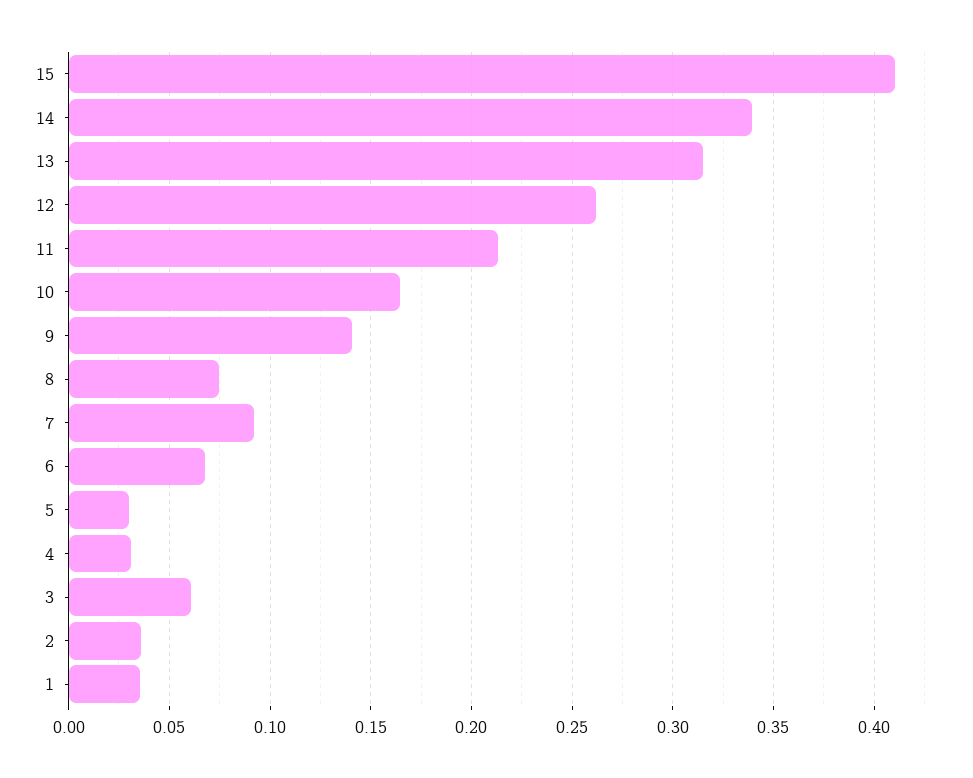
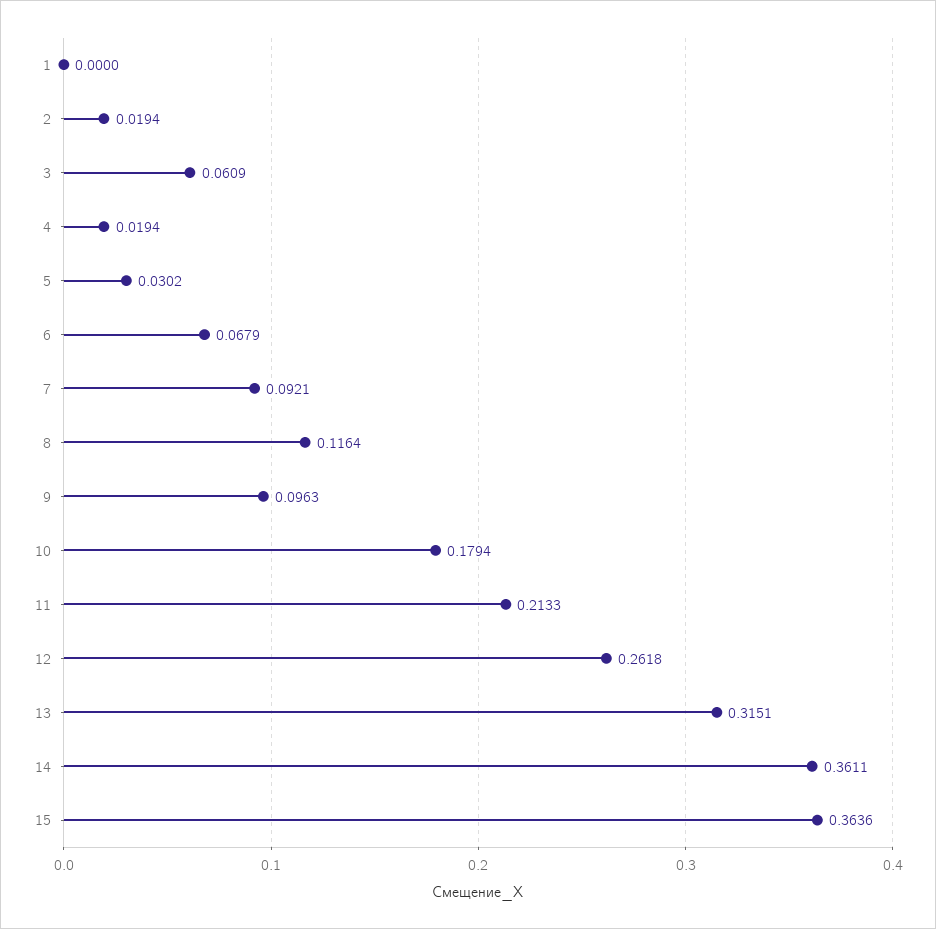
15: 0.41 -> 0.3636
14: 0.34 -> 0.3611
10: 0.165 -> 0.1794
9: 0.14 -> 0.0963
8: 0.075 -> 0.1164
4: 0.03 -> 0.0194
2: 0.035 -> 0.0194
1: 0.035 -> 0

